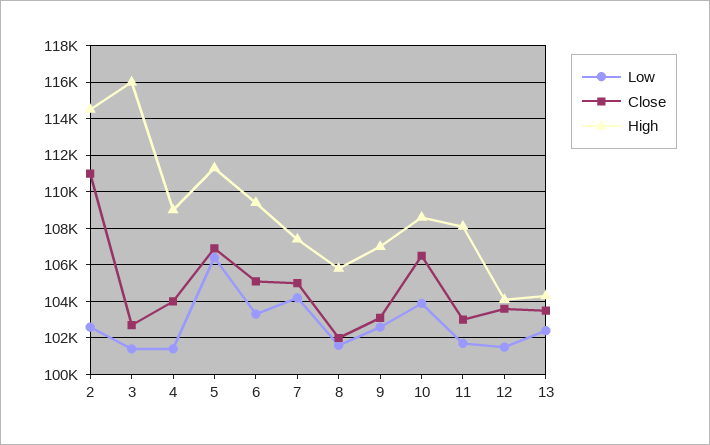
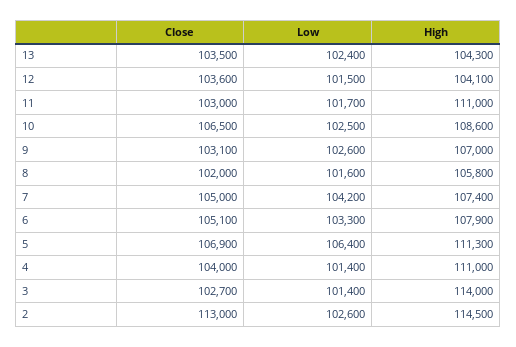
Close, 2: 111000 -> 113000
High, 3: 116000 -> 114000
High, 4: 109000 -> 111000
High, 6: 109500 -> 107900
Low, 10: 104000 -> 102500
High, 11: 108000 -> 111000

